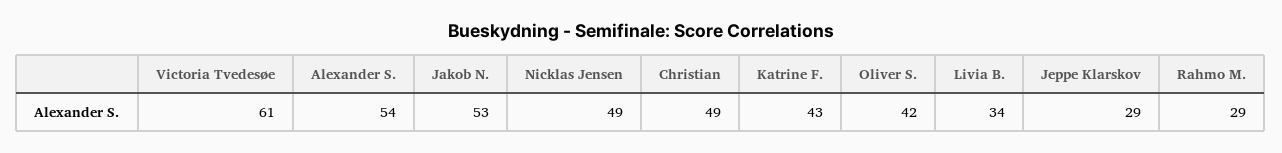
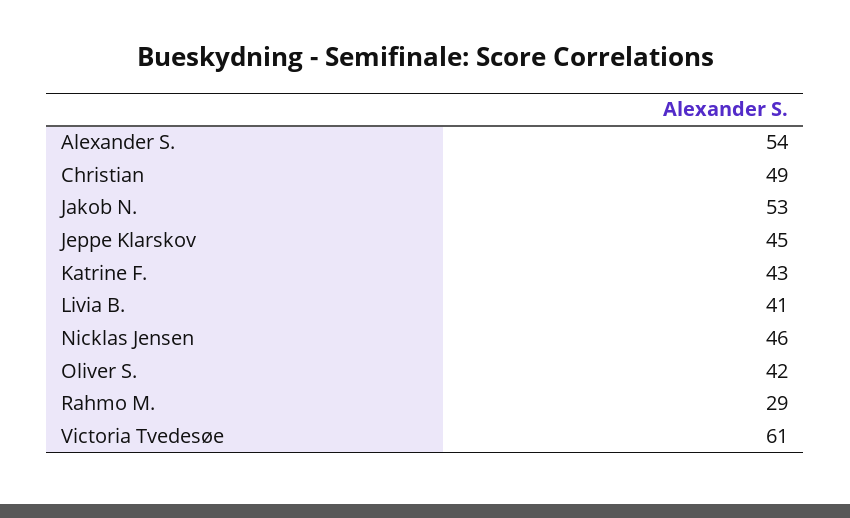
Nicklas Jensen: 49 -> 46
Livia B.: 34 -> 41
Jeppe Klarskov: 29 -> 45

